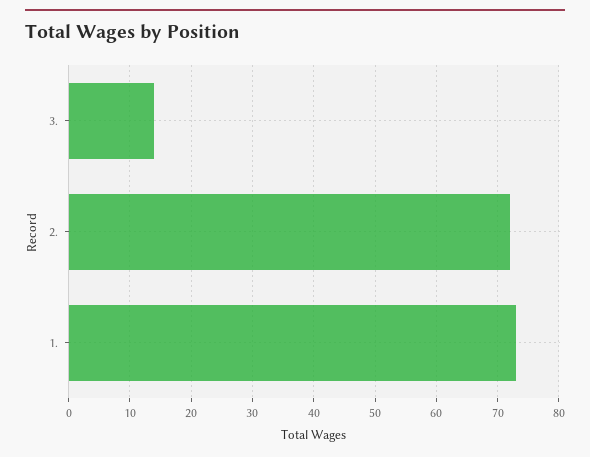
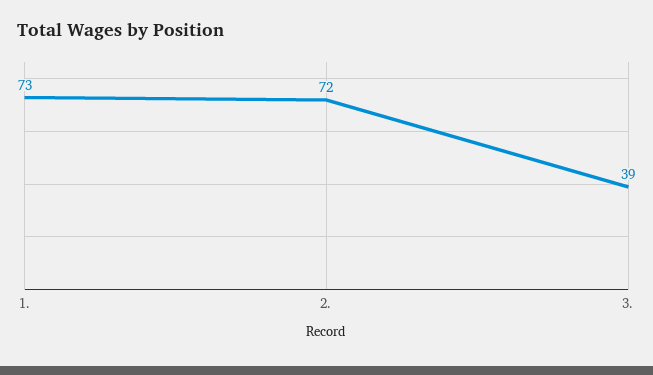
3.: 14 -> 39

